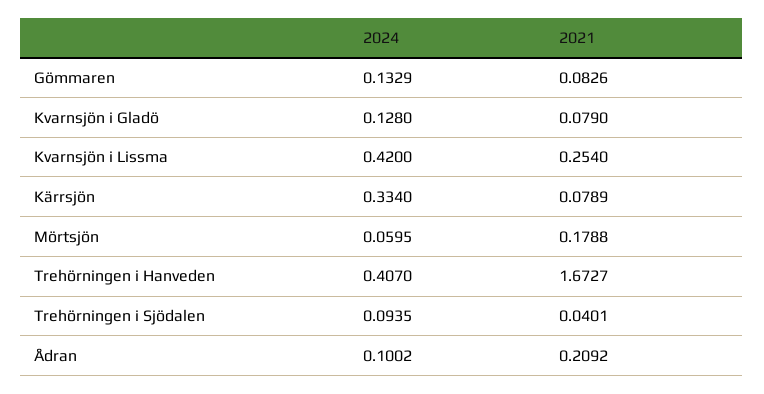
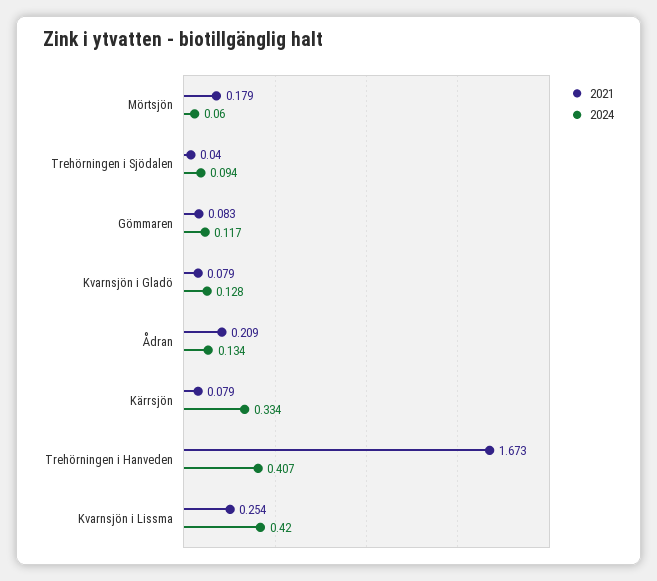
2024, Gömmaren: 0.1329 -> 0.117
2024, Ådran: 0.1002 -> 0.134

